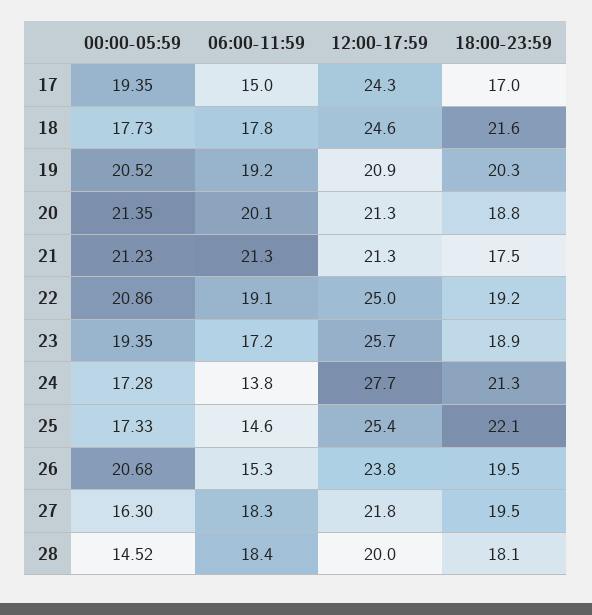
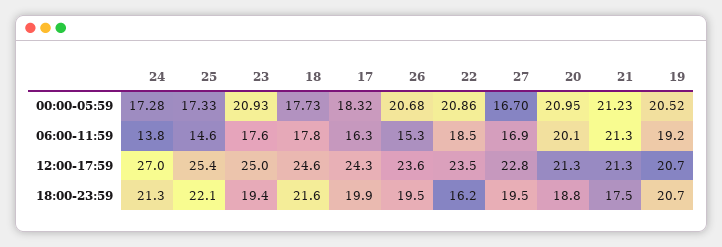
00:00-05:59, 17: 19.35 -> 18.32
06:00-11:59, 17: 15 -> 16.3
18:00-23:59, 17: 17 -> 19.9
12:00-17:59, 19: 20.9 -> 20.7
18:00-23:59, 19: 20.3 -> 20.7
00:00-05:59, 20: 21.35 -> 20.95
06:00-11:59, 22: 19.1 -> 18.5
12:00-17:59, 22: 25 -> 23.5
18:00-23:59, 22: 19.2 -> 16.2
00:00-05:59, 23: 19.35 -> 20.93
06:00-11:59, 23: 17.2 -> 17.6
12:00-17:59, 23: 25.7 -> 25
18:00-23:59, 23: 18.9 -> 19.4
12:00-17:59, 24: 27.7 -> 27
12:00-17:59, 26: 23.8 -> 23.6
00:00-05:59, 27: 16.3 -> 16.7
06:00-11:59, 27: 18.3 -> 16.9
12:00-17:59, 27: 21.8 -> 22.8
00:00-05:59, 28: 14.52 -> none
06:00-11:59, 28: 18.4 -> none
12:00-17:59, 28: 20 -> none
18:00-23:59, 28: 18.1 -> none

